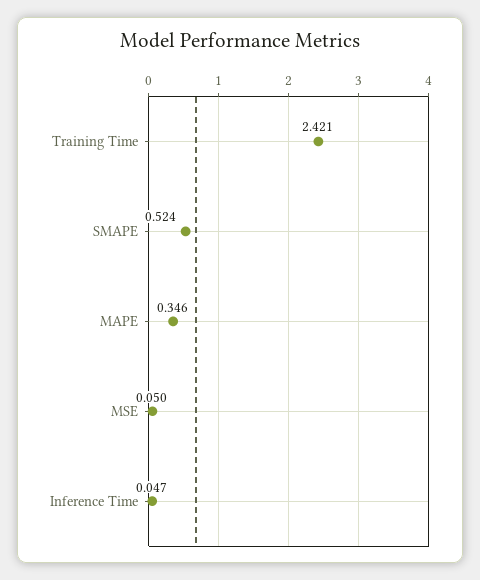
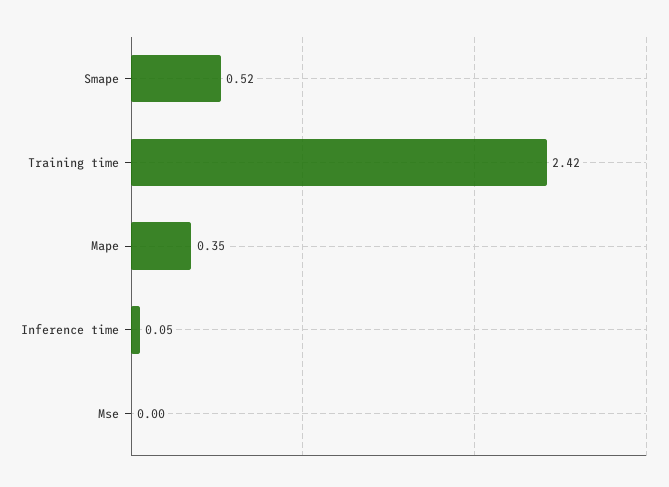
MSE: 0.05 -> 0

